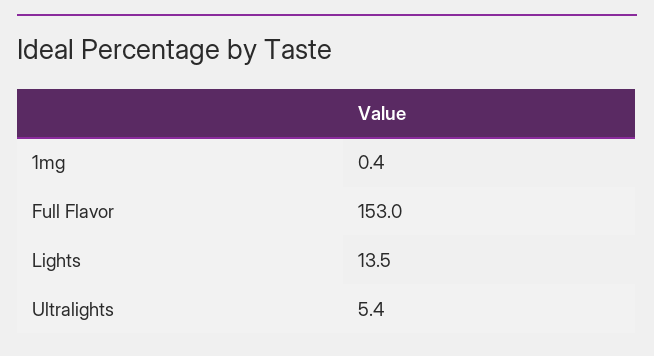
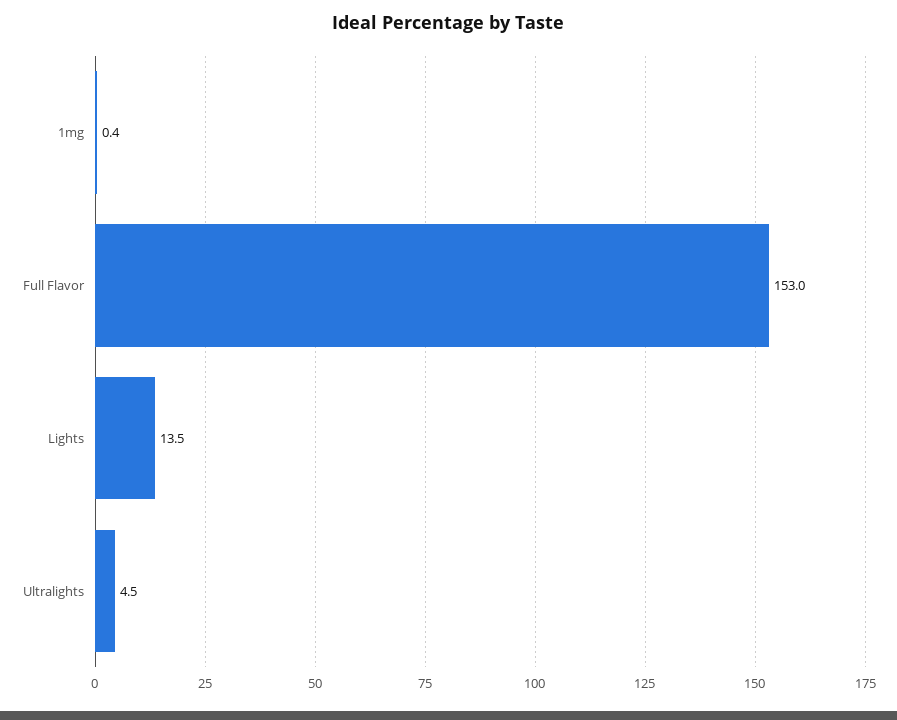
Ultralights: 5.4 -> 4.5

